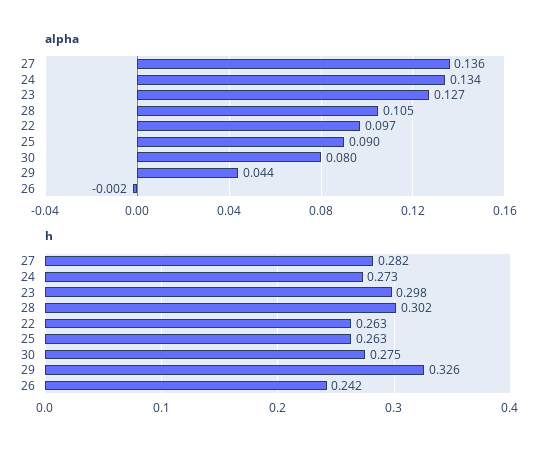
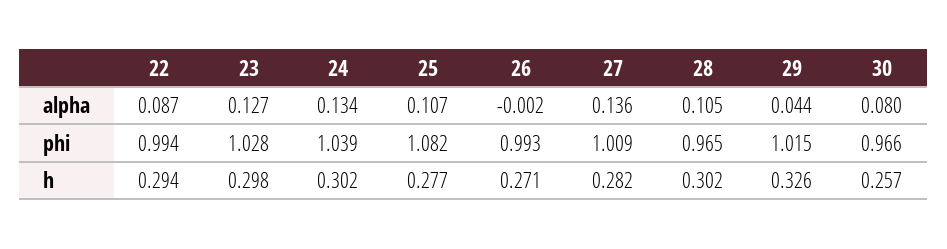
alpha, 22: 0.097 -> 0.087
alpha, 25: 0.09 -> 0.107
h, 24: 0.273 -> 0.302
h, 22: 0.263 -> 0.294
h, 25: 0.263 -> 0.277
h, 30: 0.275 -> 0.257
h, 26: 0.242 -> 0.271
phi, 22: none -> 0.994
phi, 23: none -> 1.028
phi, 24: none -> 1.039
phi, 25: none -> 1.082
phi, 26: none -> 0.993
phi, 27: none -> 1.009
phi, 28: none -> 0.965
phi, 29: none -> 1.015
phi, 30: none -> 0.966

